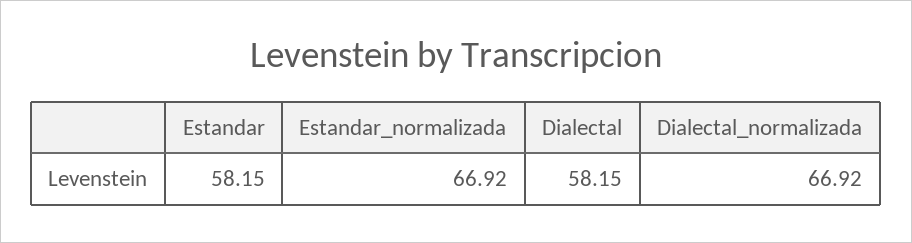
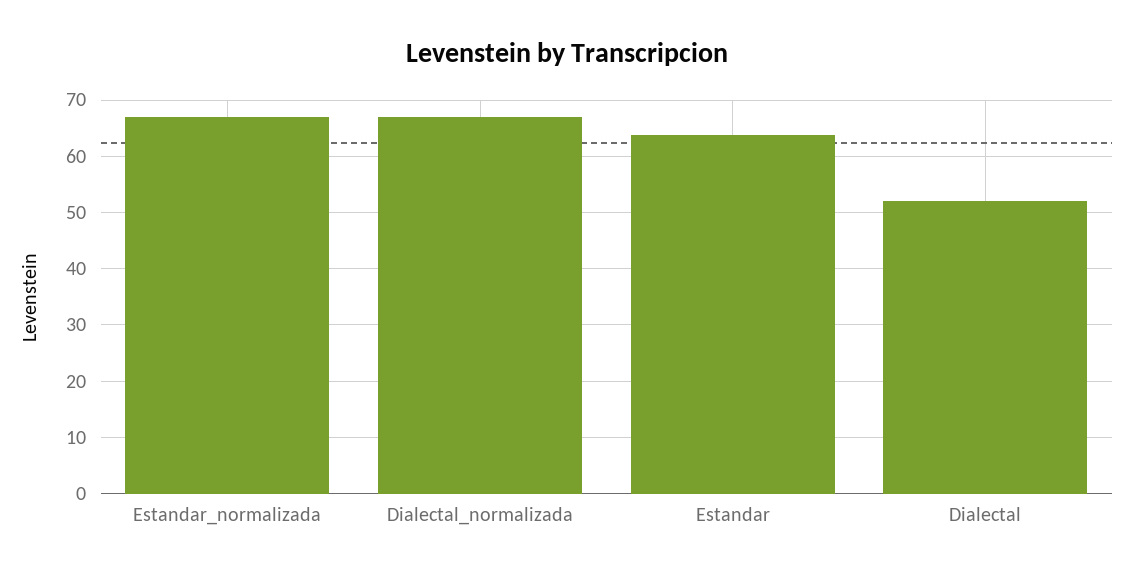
Estandar: 58.15 -> 64
Dialectal: 58.15 -> 52

